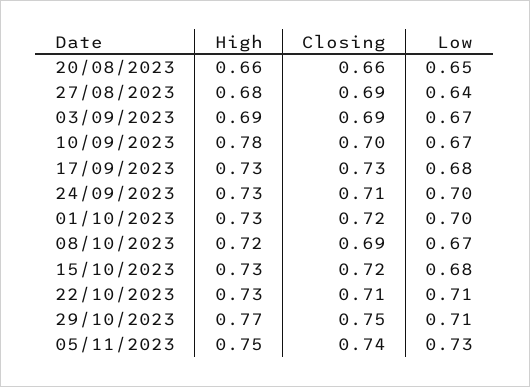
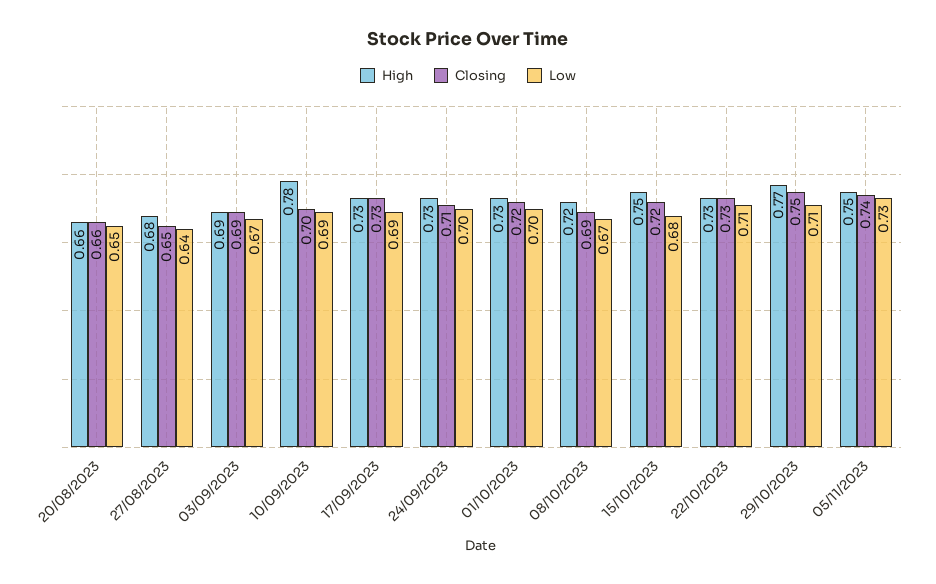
Closing, 27/08/2023: 0.69 -> 0.65
Low, 10/09/2023: 0.67 -> 0.69
Low, 17/09/2023: 0.68 -> 0.69
High, 15/10/2023: 0.73 -> 0.75
Closing, 22/10/2023: 0.71 -> 0.73

